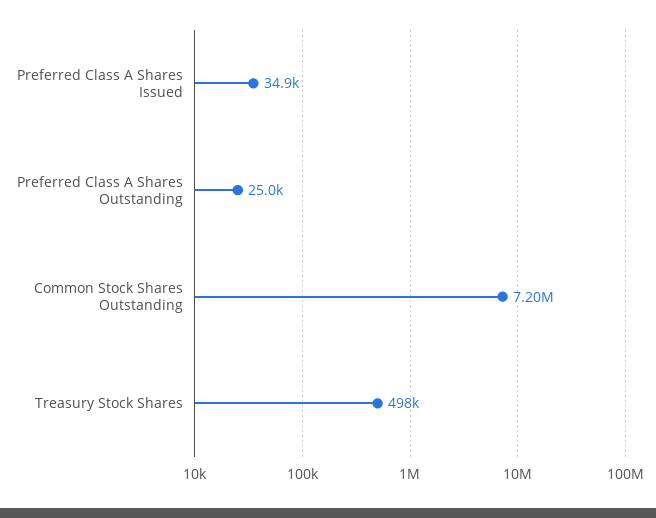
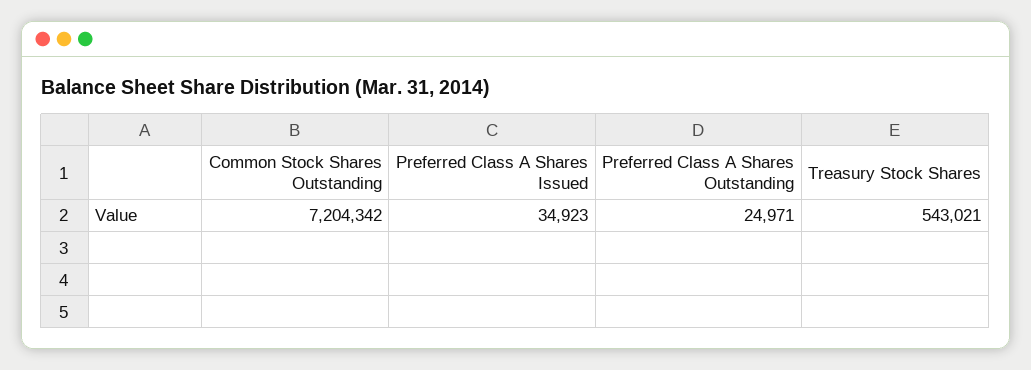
Treasury Stock Shares: 498000 -> 543021

